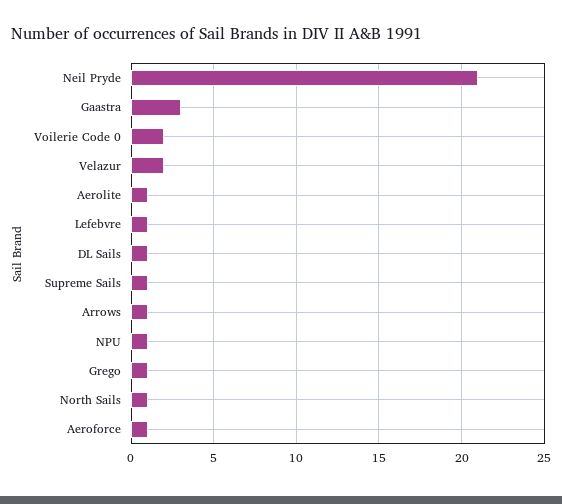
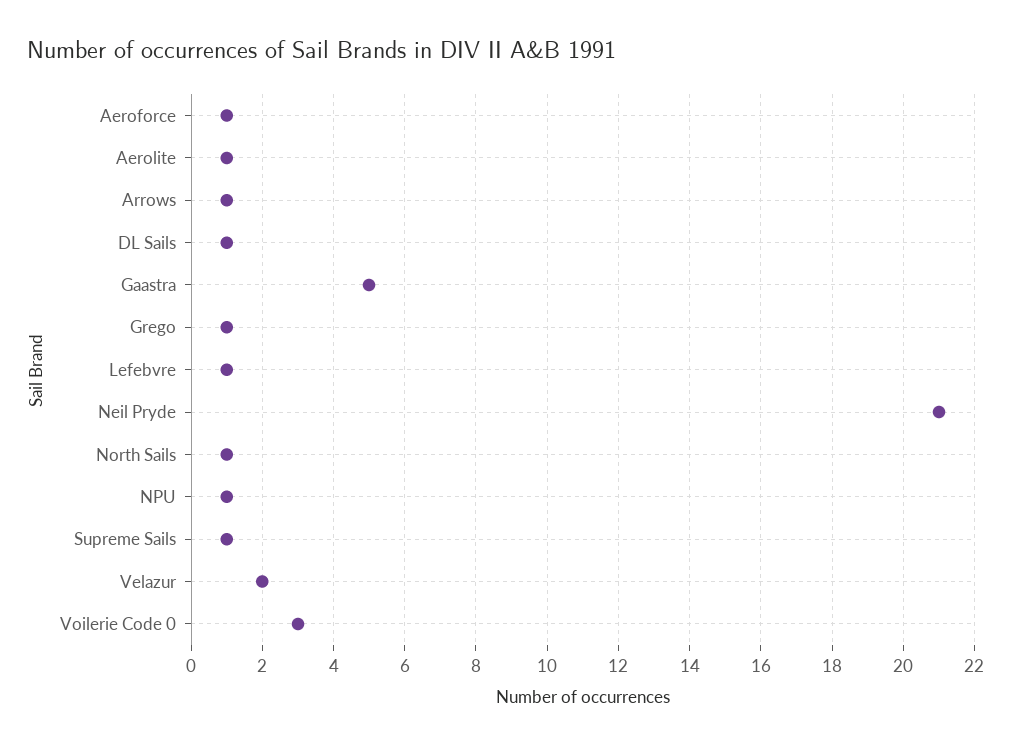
Gaastra: 3 -> 5
Voilerie Code 0: 2 -> 3

